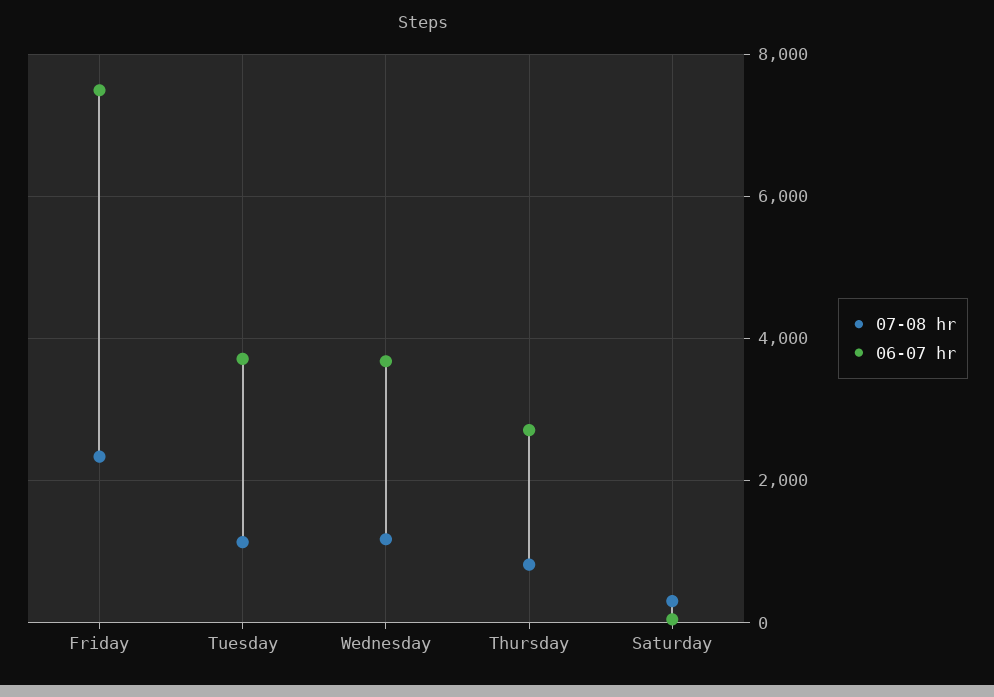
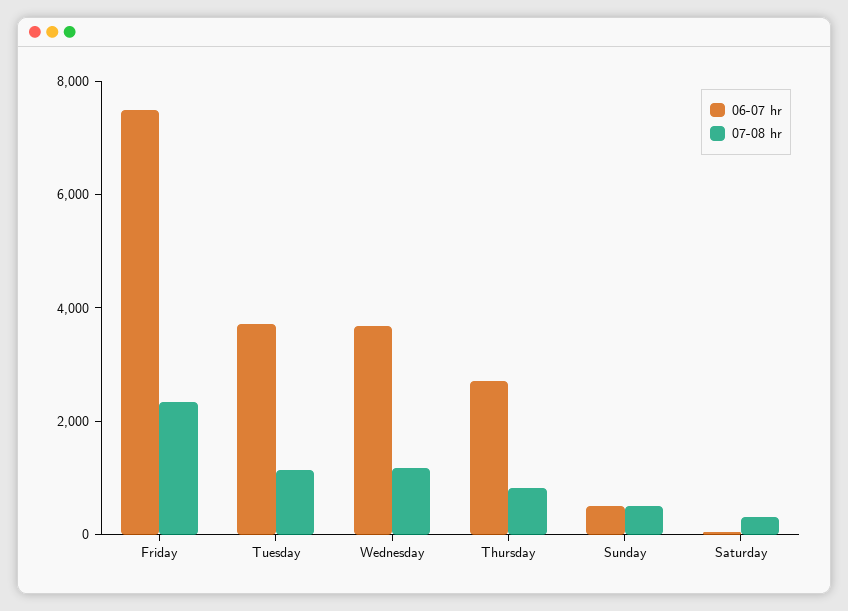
06-07 hr, Sunday: none -> 500
07-08 hr, Sunday: none -> 500

